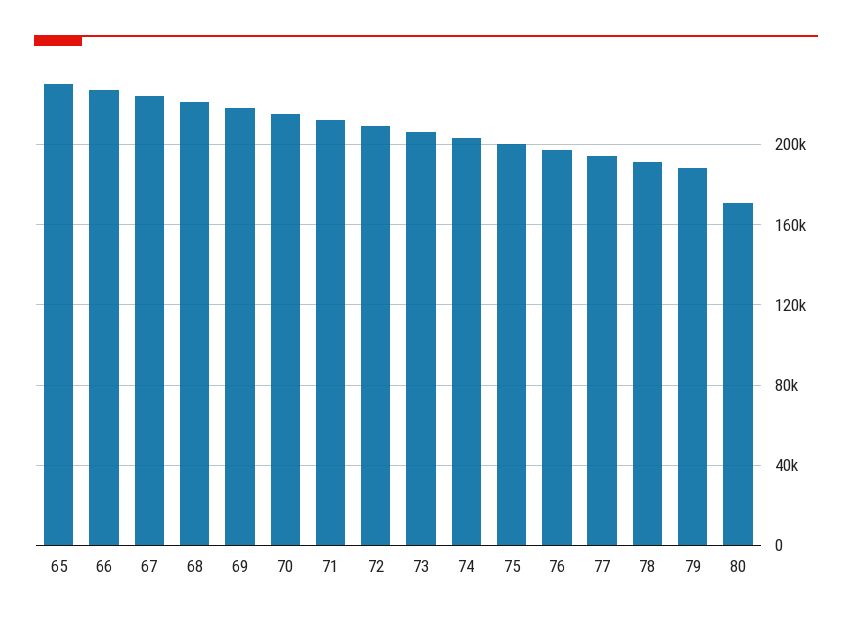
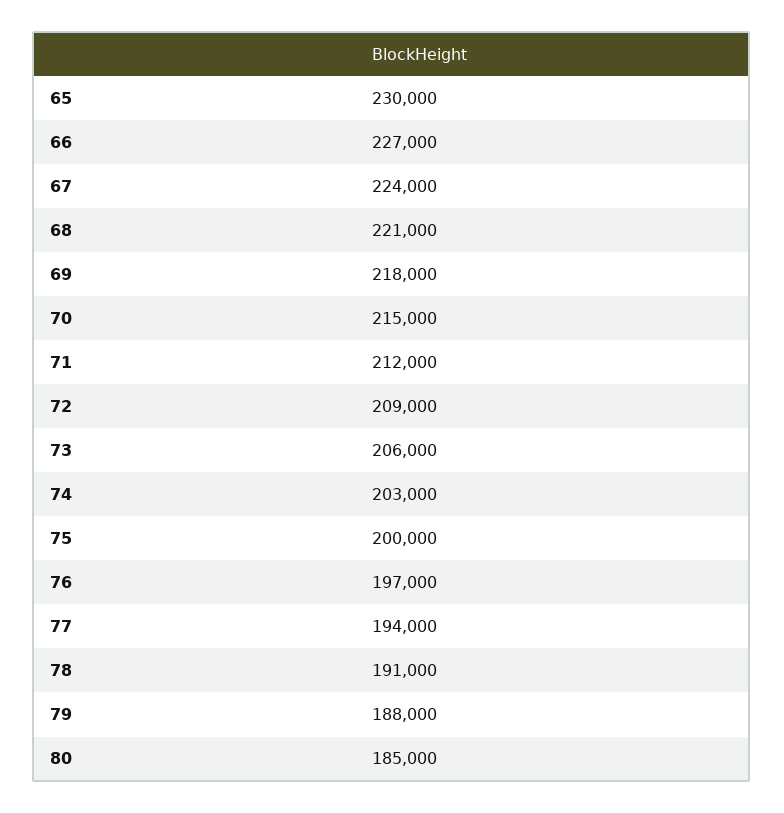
80: 170000 -> 185000

